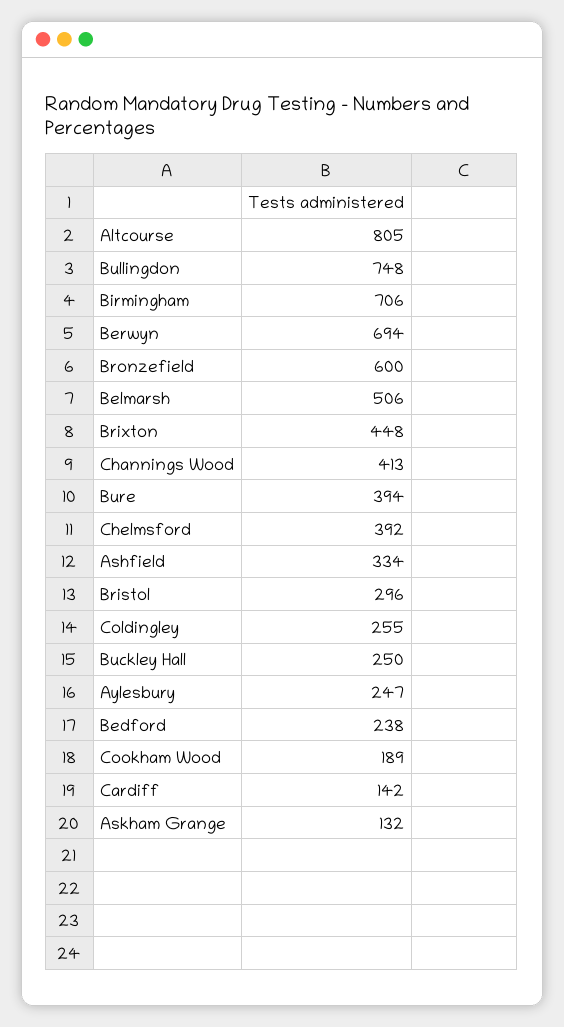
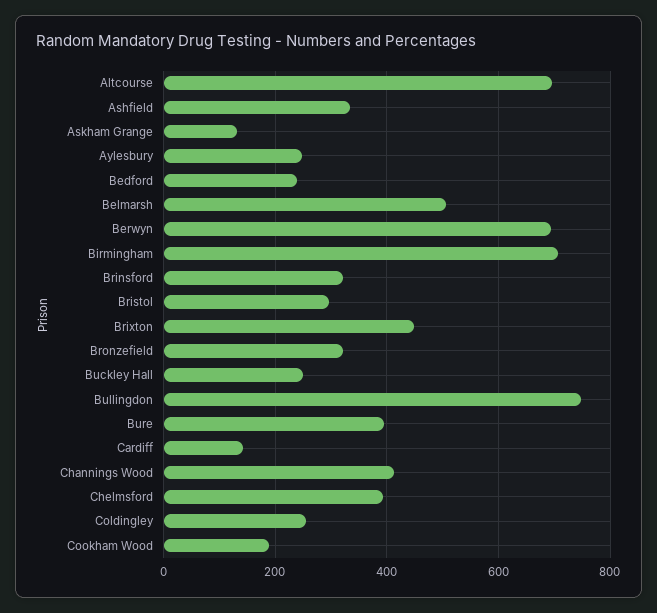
Altcourse: 805 -> 700
Bronzefield: 600 -> 320
Brinsford: none -> 320

